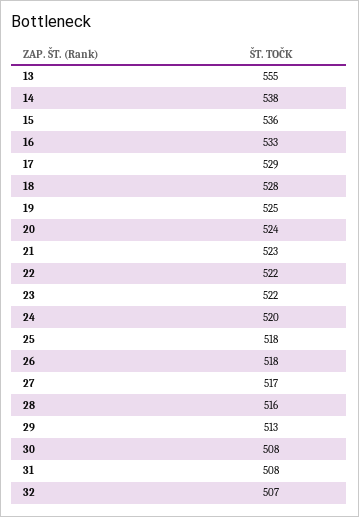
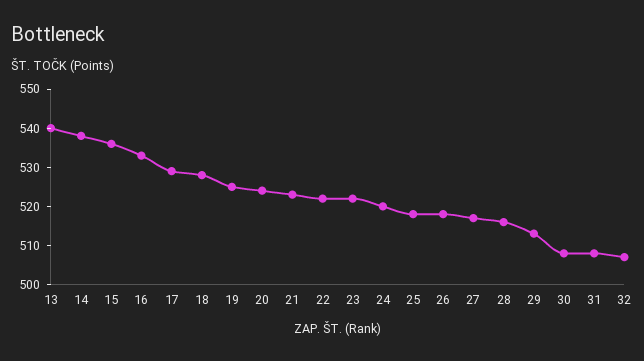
13: 555 -> 540

